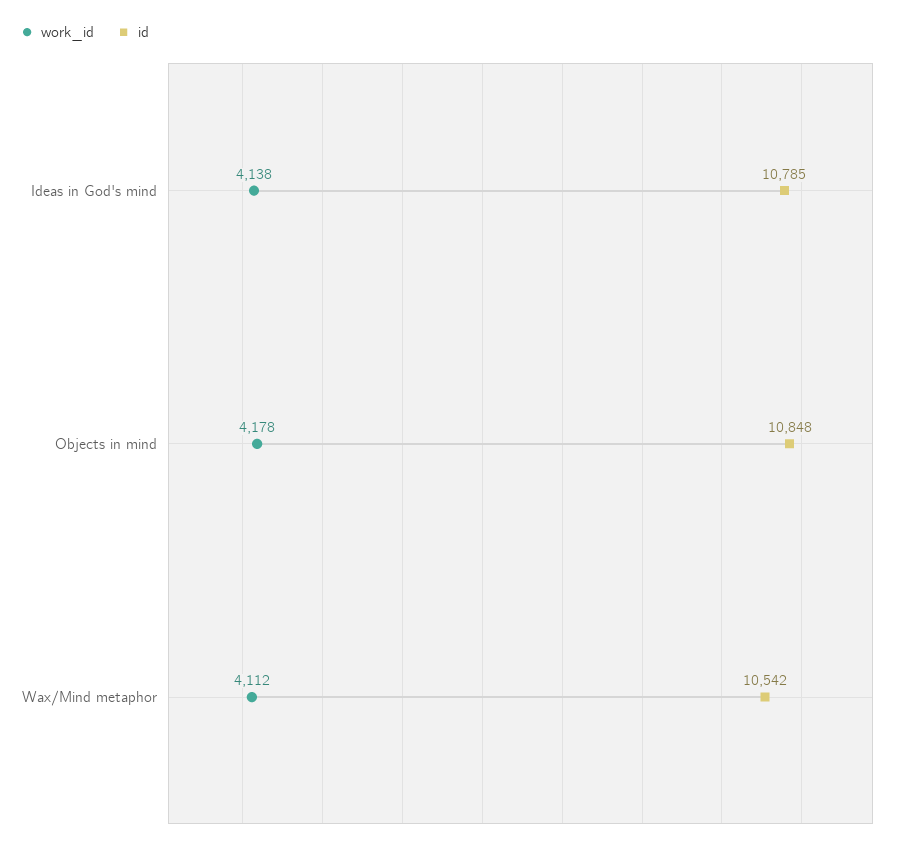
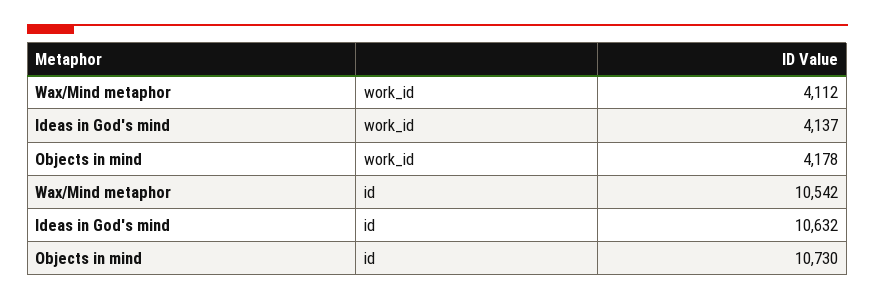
work_id, Ideas in God's mind: 4138 -> 4137
id, Ideas in God's mind: 10785 -> 10632
id, Objects in mind: 10848 -> 10730

